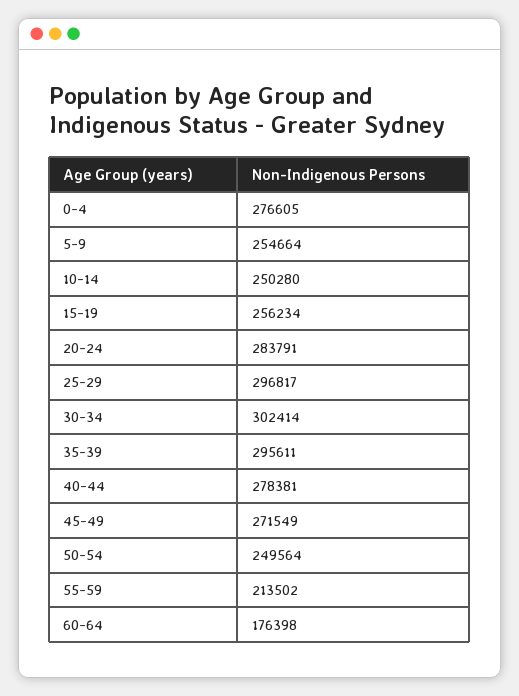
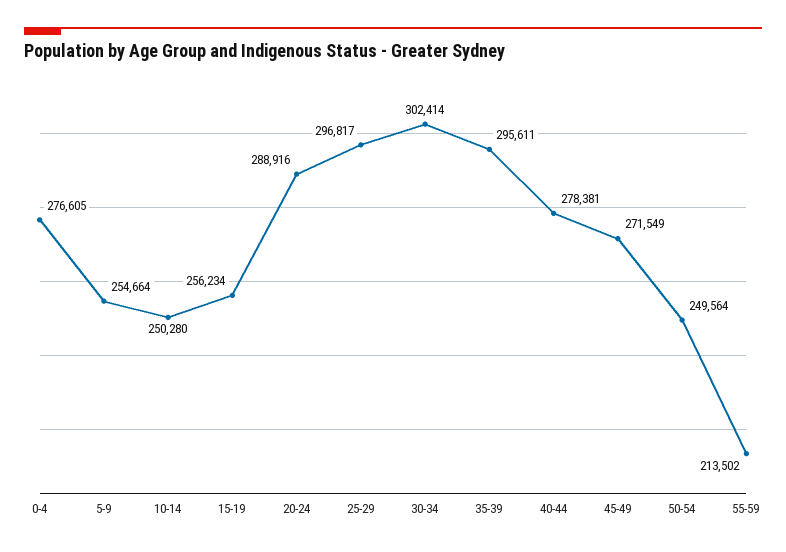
20-24: 283791 -> 288916
60-64: 176398 -> none

